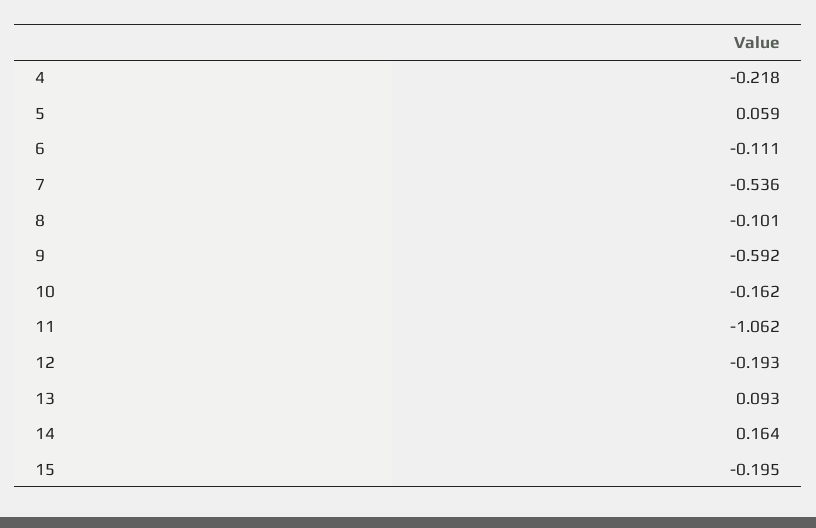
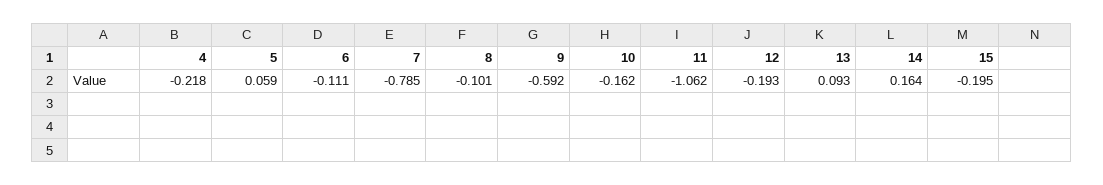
7: -0.536 -> -0.785

